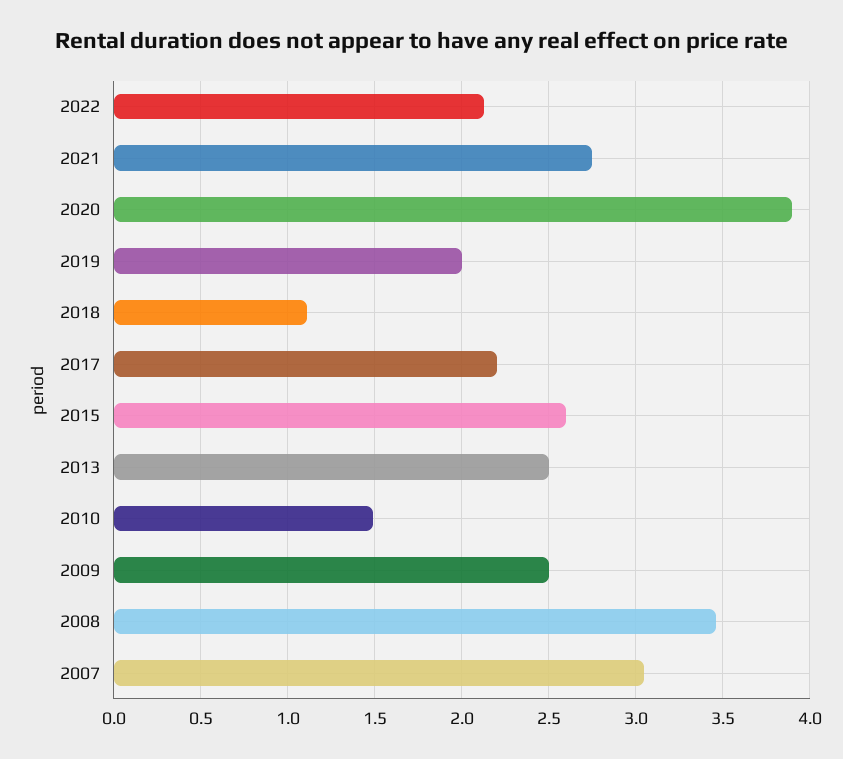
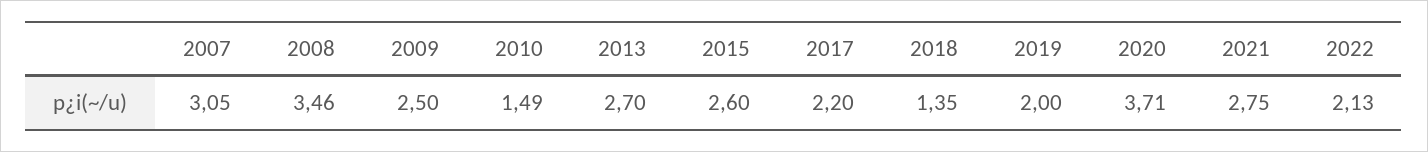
2020: 3.9 -> 3.71
2018: 1.1 -> 1.35
2013: 2.5 -> 2.7

